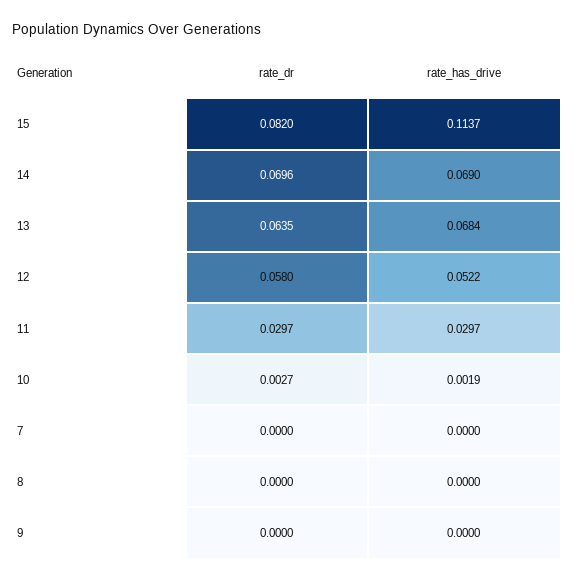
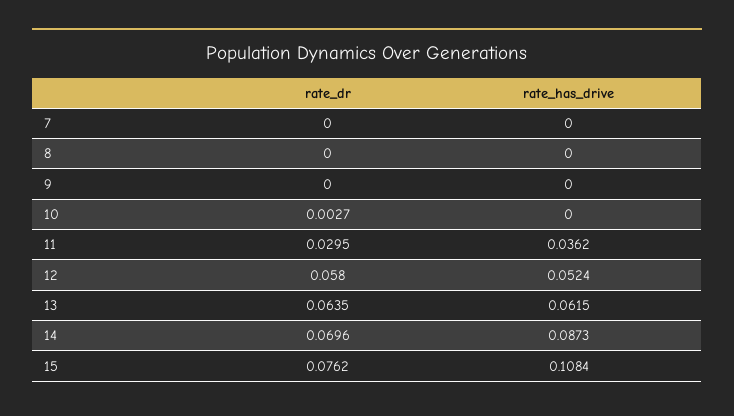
rate_dr, 15: 0.082 -> 0.0762
rate_has_drive, 15: 0.1137 -> 0.1084
rate_has_drive, 14: 0.069 -> 0.0873
rate_has_drive, 13: 0.0684 -> 0.0615
rate_has_drive, 12: 0.0522 -> 0.0524
rate_dr, 11: 0.0297 -> 0.0295
rate_has_drive, 11: 0.0297 -> 0.0362
rate_has_drive, 10: 0.0019 -> 0

